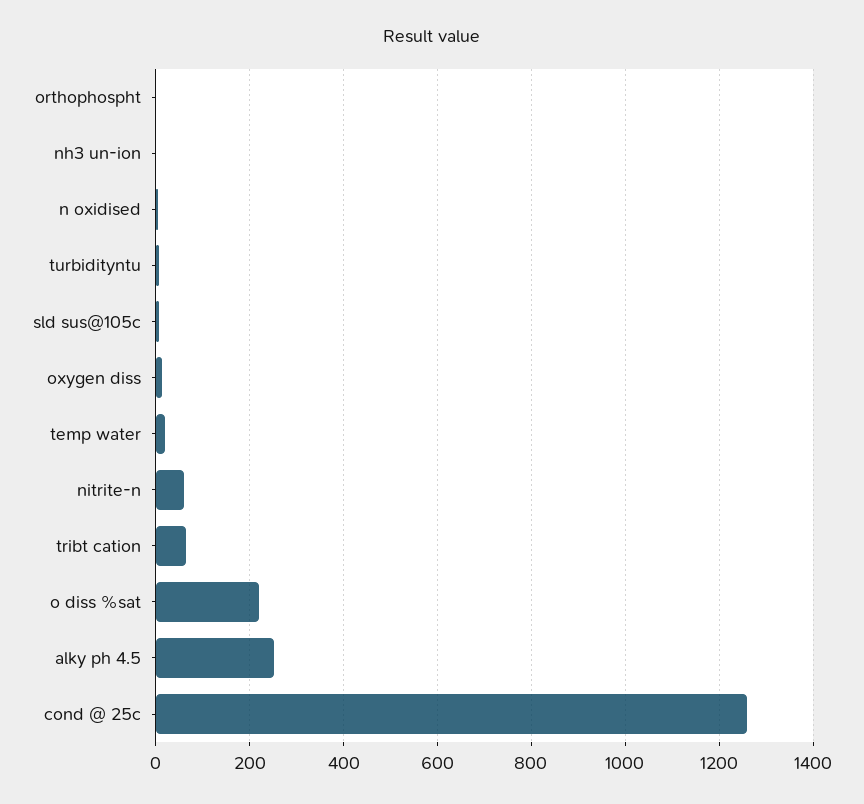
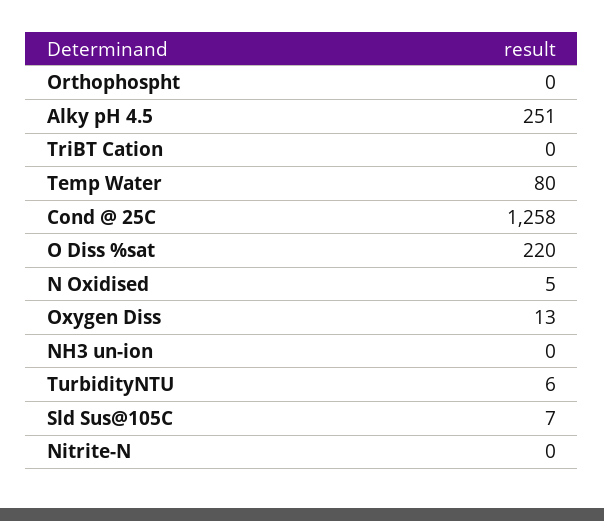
temp water: 20 -> 80
nitrite-n: 60 -> 0
tribt cation: 60 -> 0

